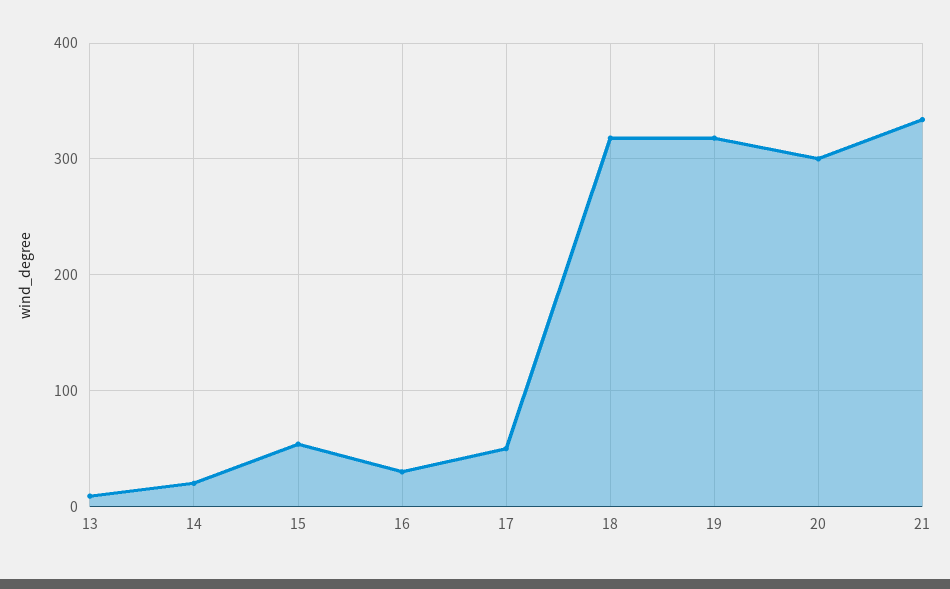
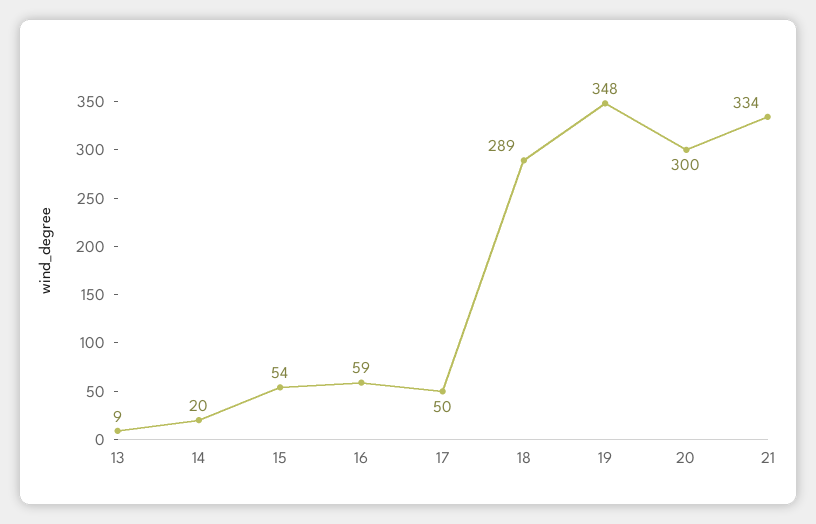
16: 30 -> 59
18: 320 -> 289
19: 320 -> 348

